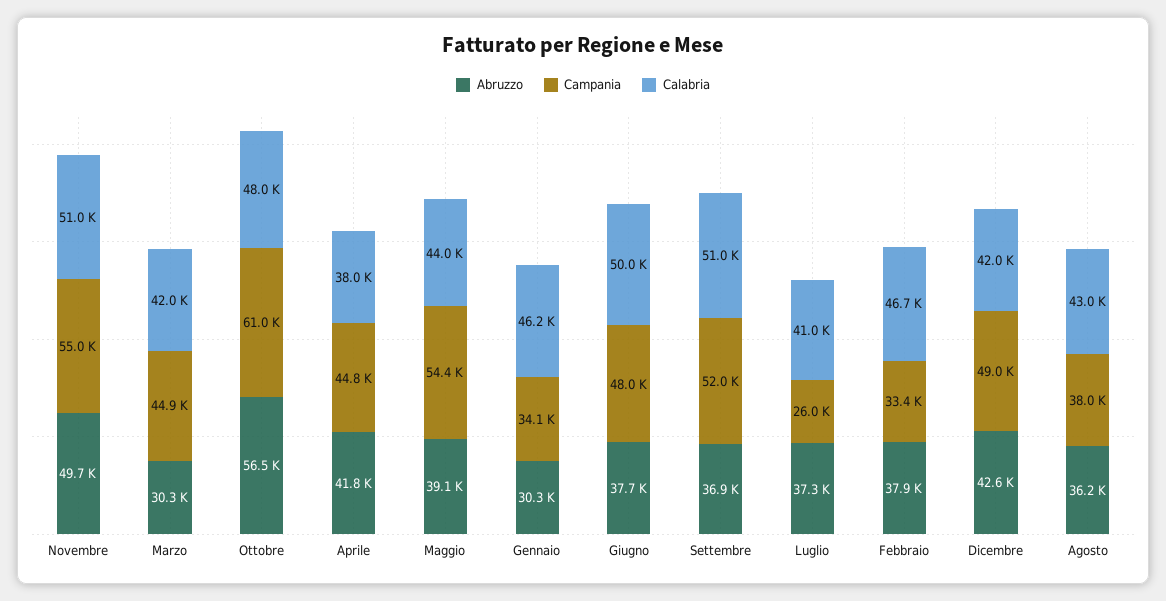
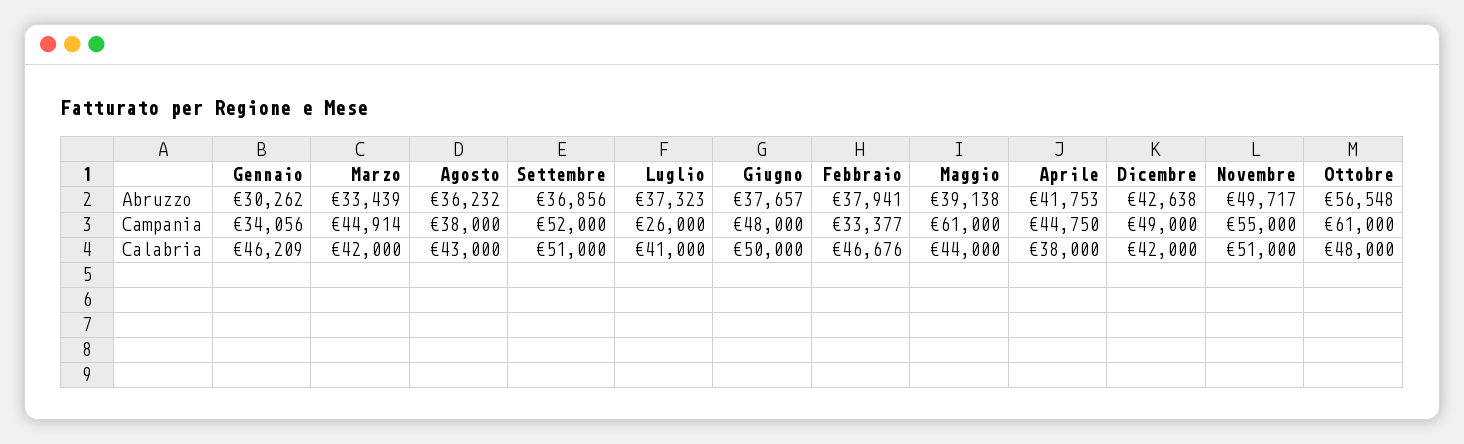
Abruzzo, Marzo: 30300 -> 33439
Campania, Maggio: 54400 -> 61000

